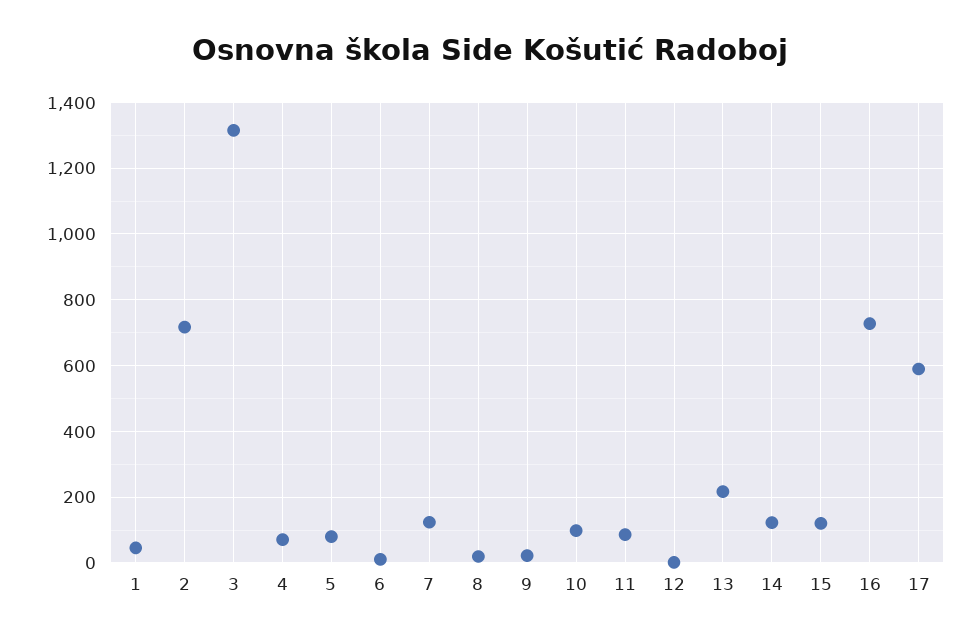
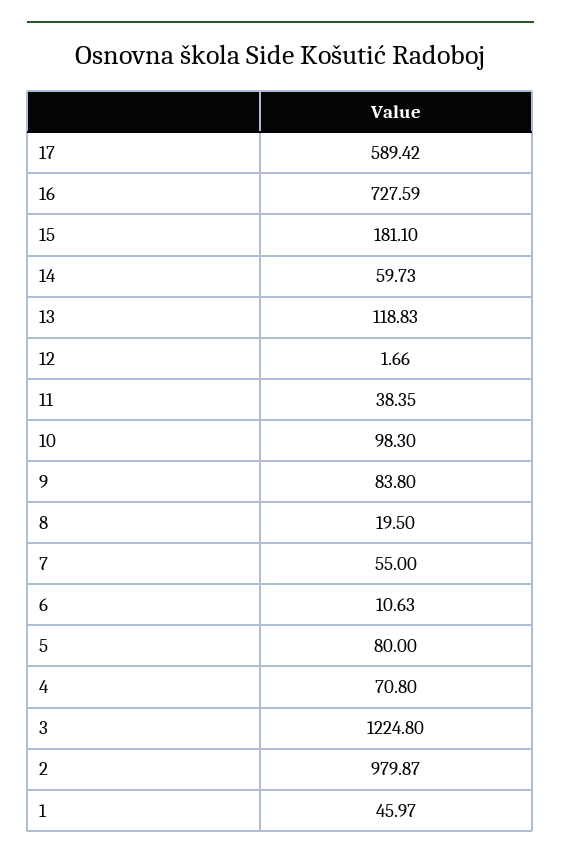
2: 720 -> 979.87
3: 1320 -> 1224.8
7: 120 -> 55
9: 20 -> 83.8
11: 80 -> 38.35
13: 220 -> 118.83
14: 120 -> 59.73
15: 120 -> 181.1

